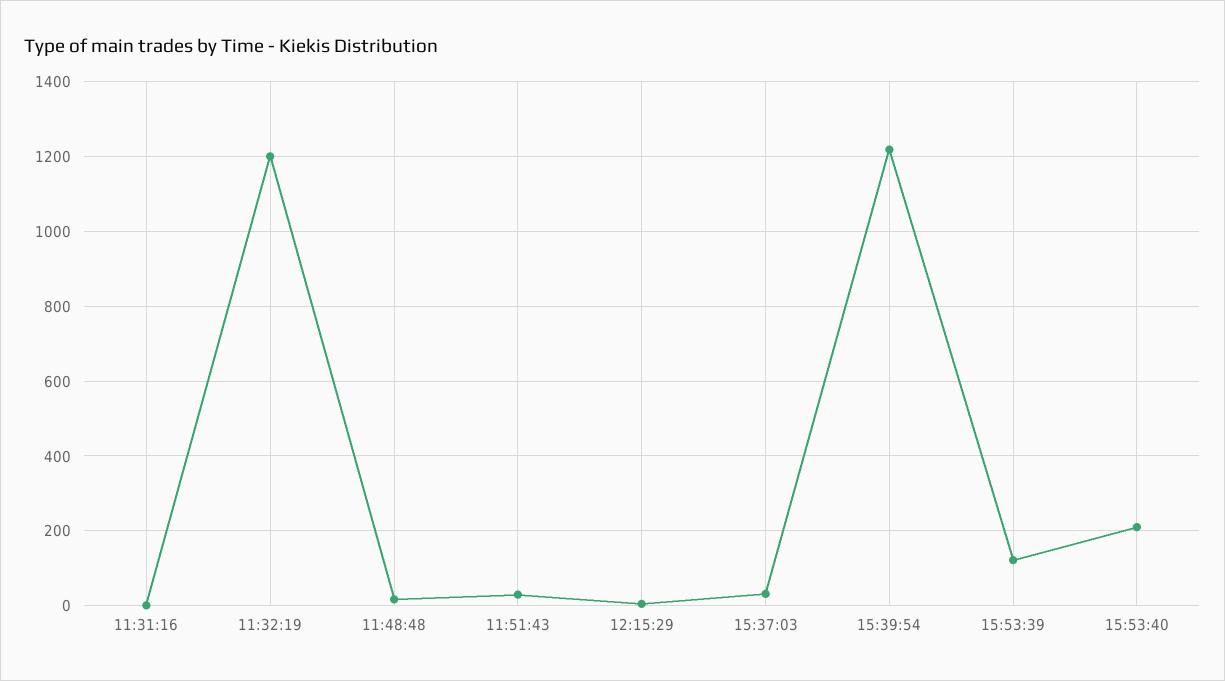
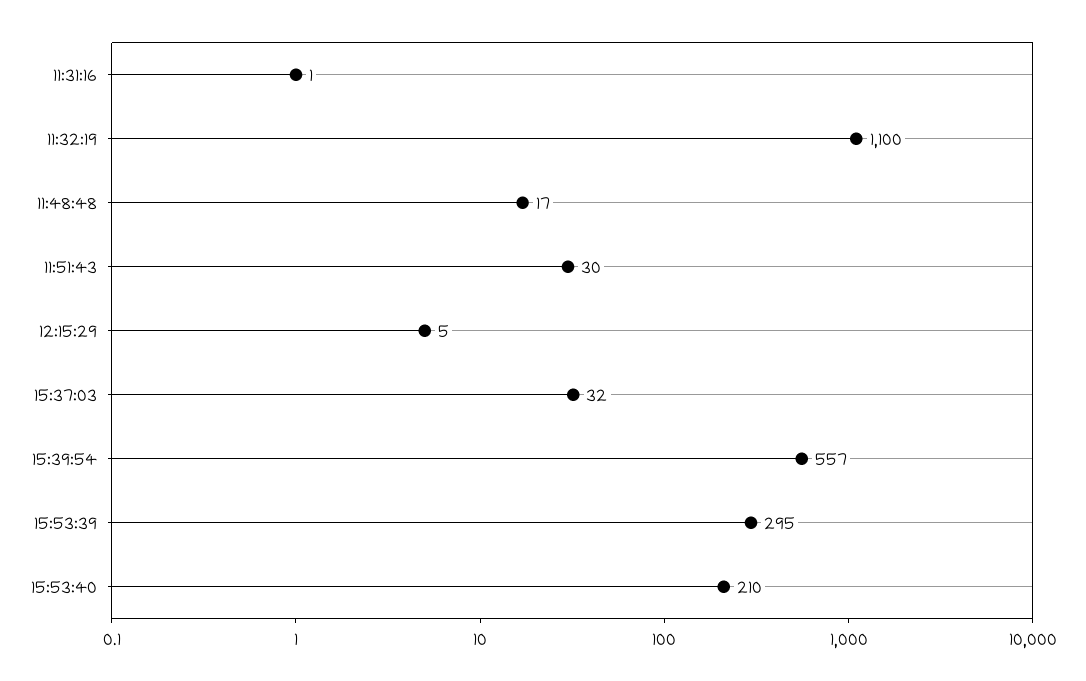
11:32:19: 1200 -> 1100
15:39:54: 1220 -> 557
15:53:39: 120 -> 295

